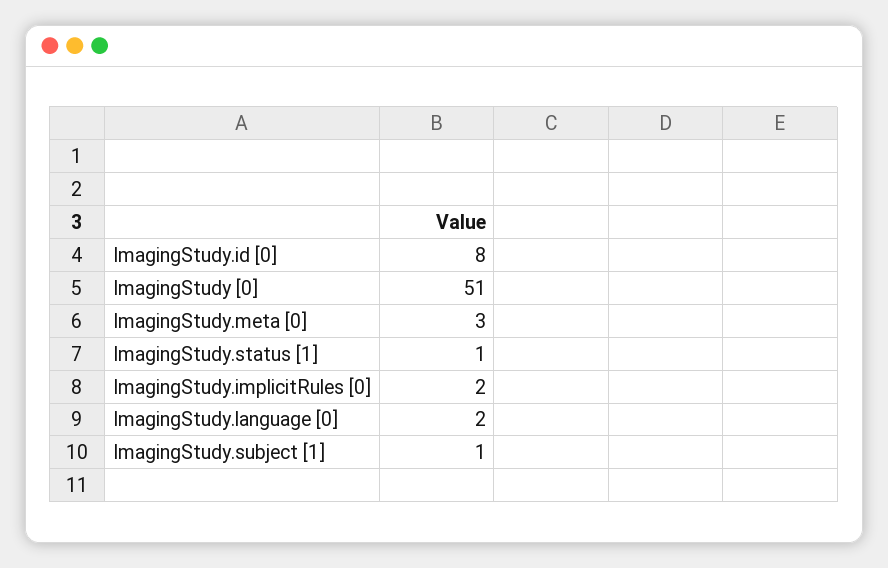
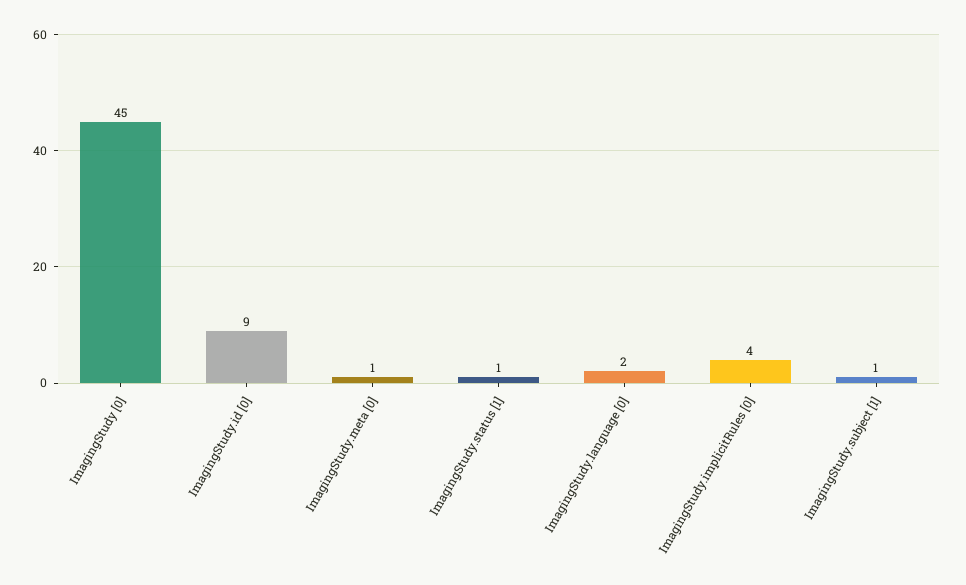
ImagingStudy.id [0]: 8 -> 9
ImagingStudy [0]: 51 -> 45
ImagingStudy.meta [0]: 3 -> 1
ImagingStudy.implicitRules [0]: 2 -> 4

